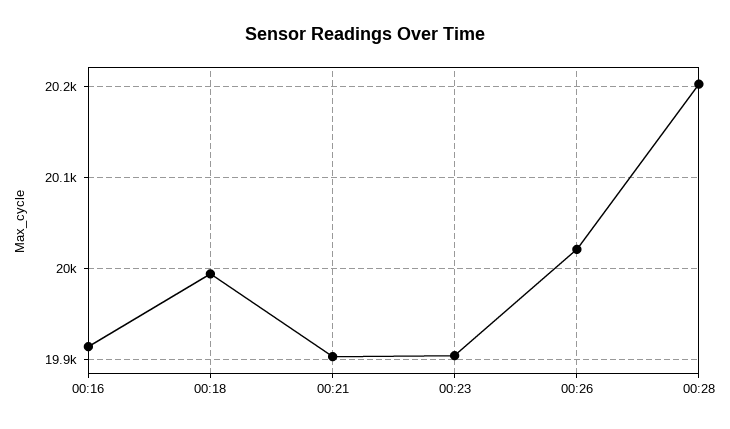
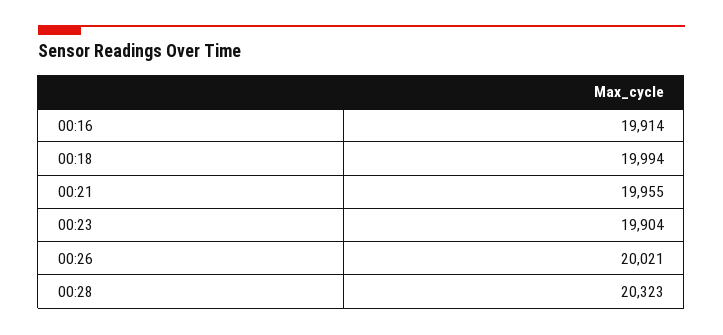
00:21: 19900 -> 19955
00:28: 20200 -> 20323

